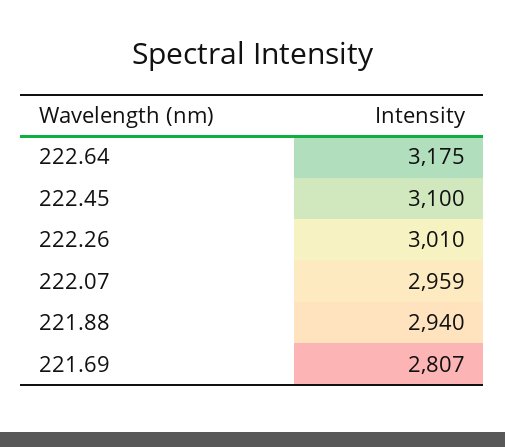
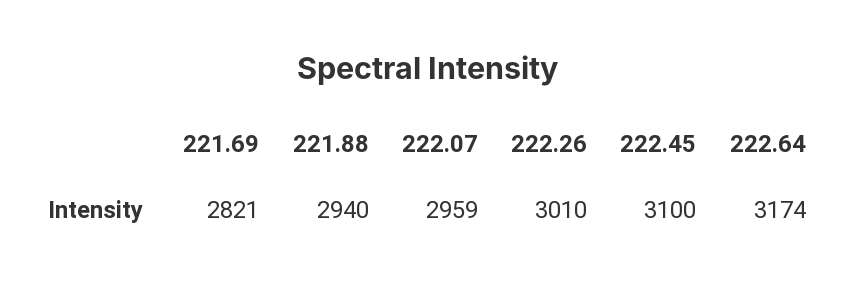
222.64: 3175 -> 3174
221.69: 2807 -> 2821

